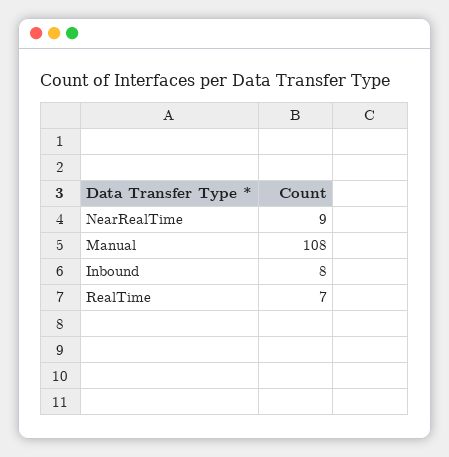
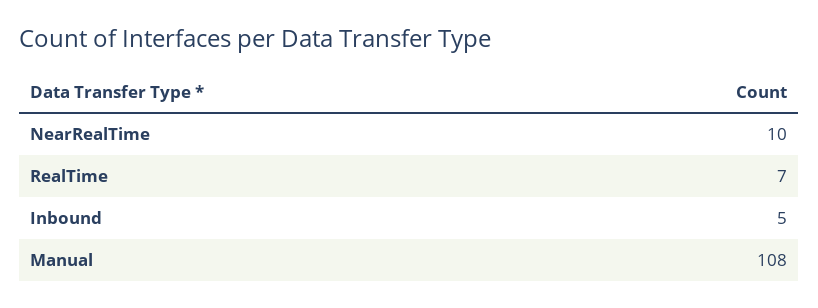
NearRealTime: 9 -> 10
Inbound: 8 -> 5

